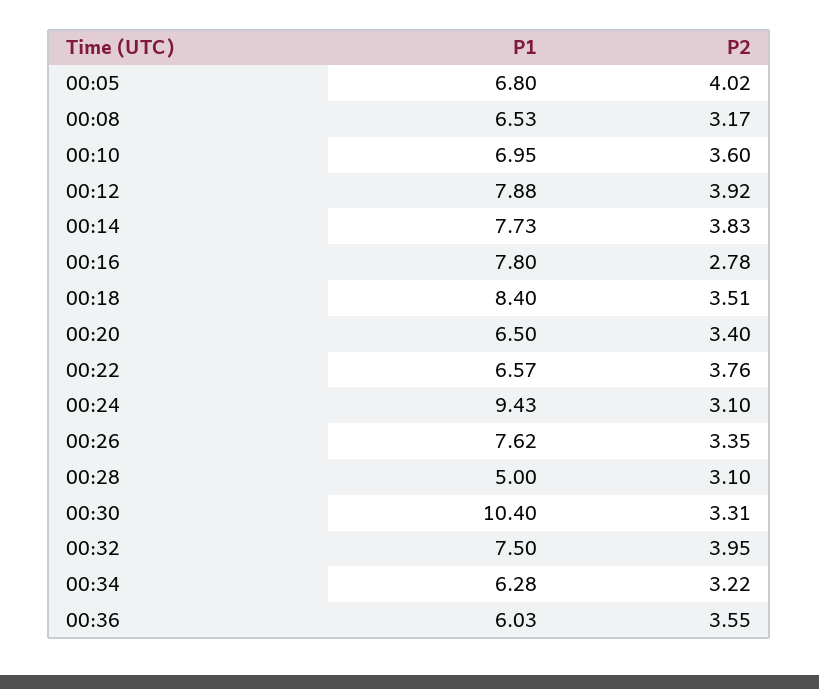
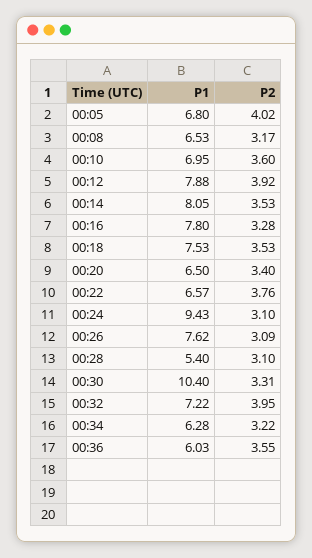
P1, 00:14: 7.73 -> 8.05
P2, 00:14: 3.83 -> 3.53
P2, 00:16: 2.78 -> 3.28
P1, 00:18: 8.4 -> 7.53
P2, 00:18: 3.51 -> 3.53
P2, 00:26: 3.35 -> 3.09
P1, 00:28: 5 -> 5.4
P1, 00:32: 7.5 -> 7.22

